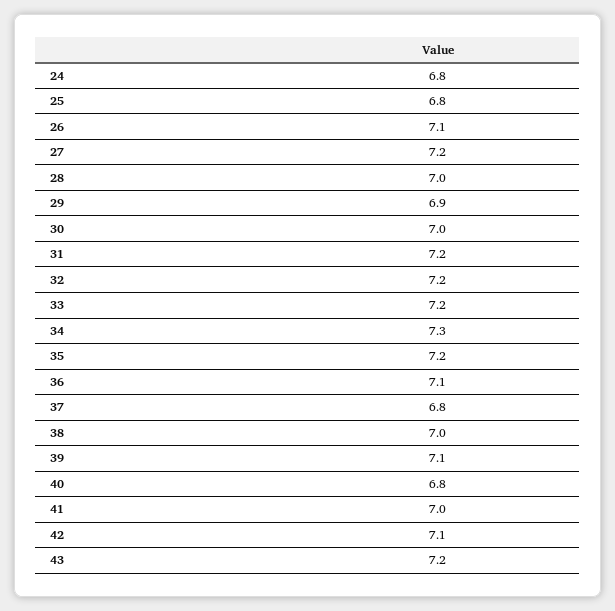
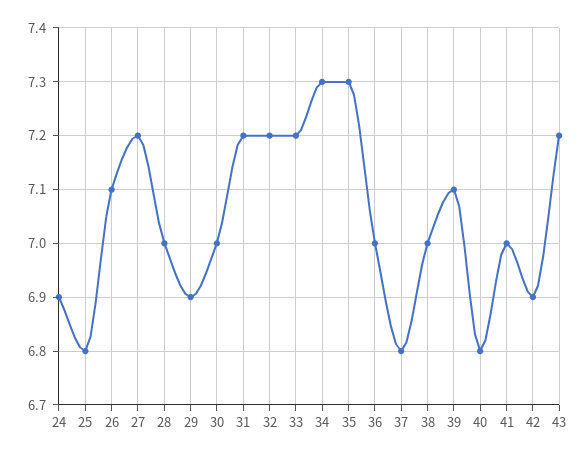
24: 6.8 -> 6.9
35: 7.2 -> 7.3
36: 7.1 -> 7
42: 7.1 -> 6.9

